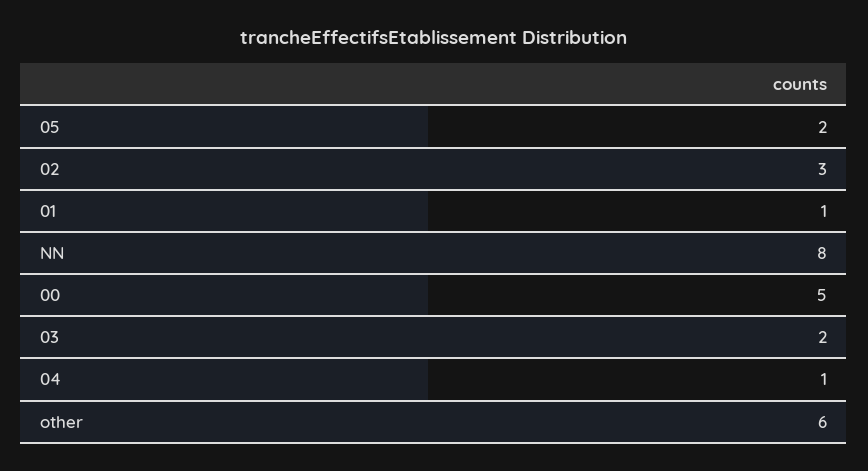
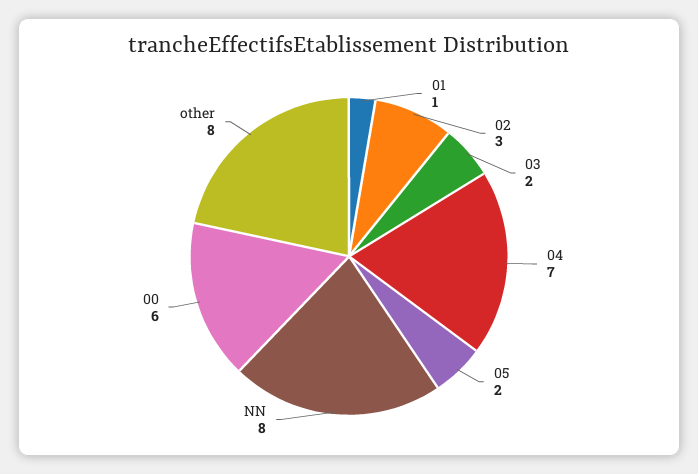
00: 5 -> 6
04: 1 -> 7
other: 6 -> 8

